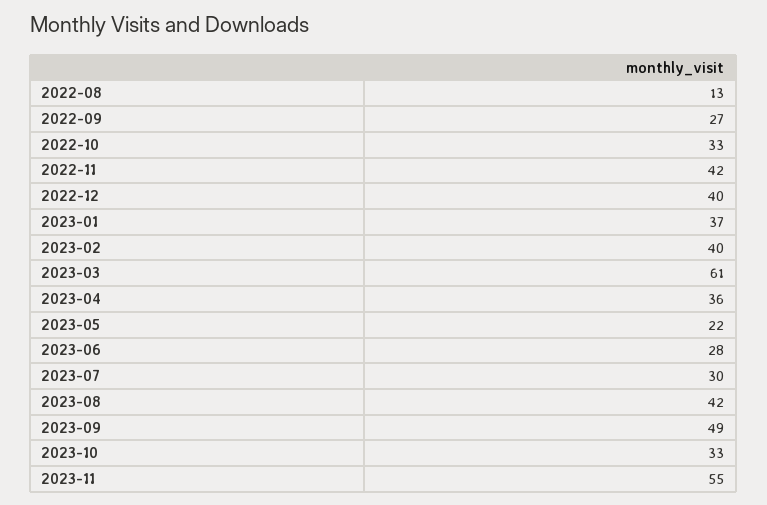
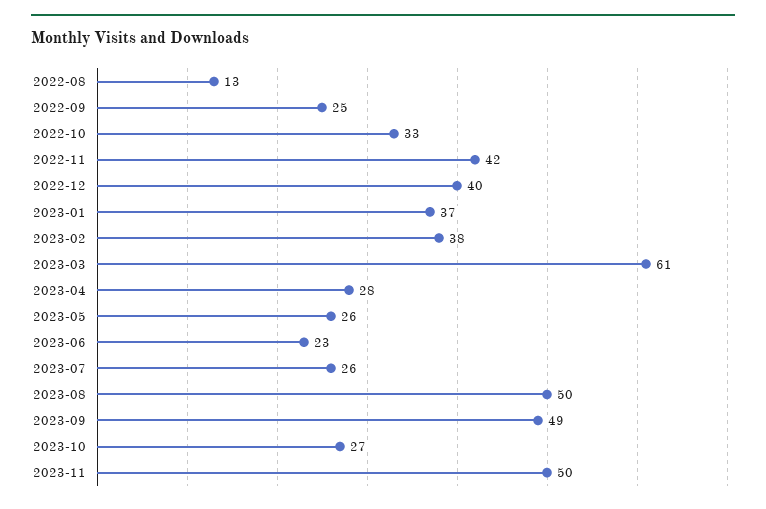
2022-09: 27 -> 25
2023-02: 40 -> 38
2023-04: 36 -> 28
2023-05: 22 -> 26
2023-06: 28 -> 23
2023-07: 30 -> 26
2023-08: 42 -> 50
2023-10: 33 -> 27
2023-11: 55 -> 50

